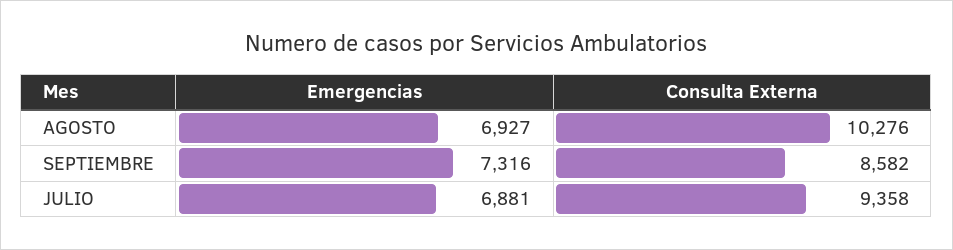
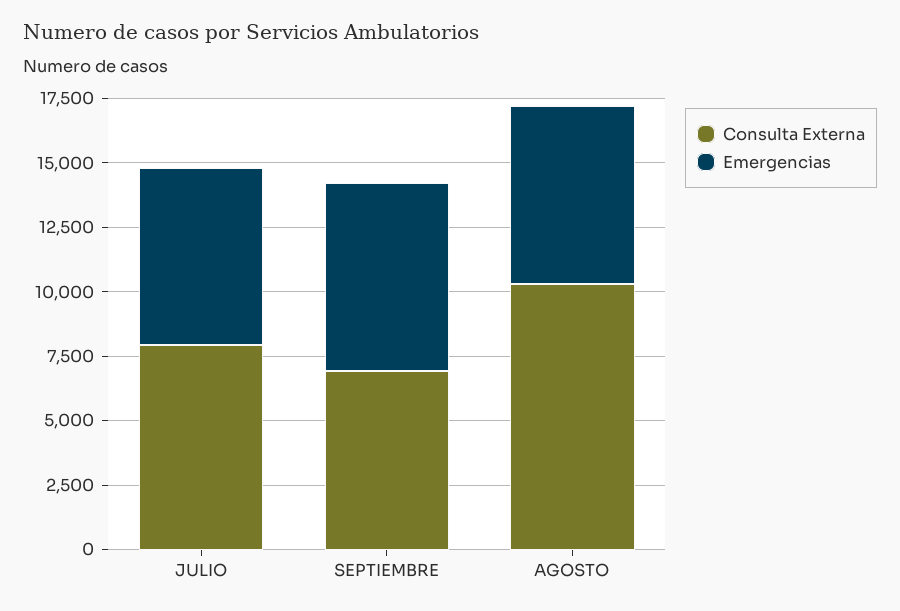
Consulta Externa, SEPTIEMBRE: 8582 -> 7000
Consulta Externa, JULIO: 9358 -> 8000

